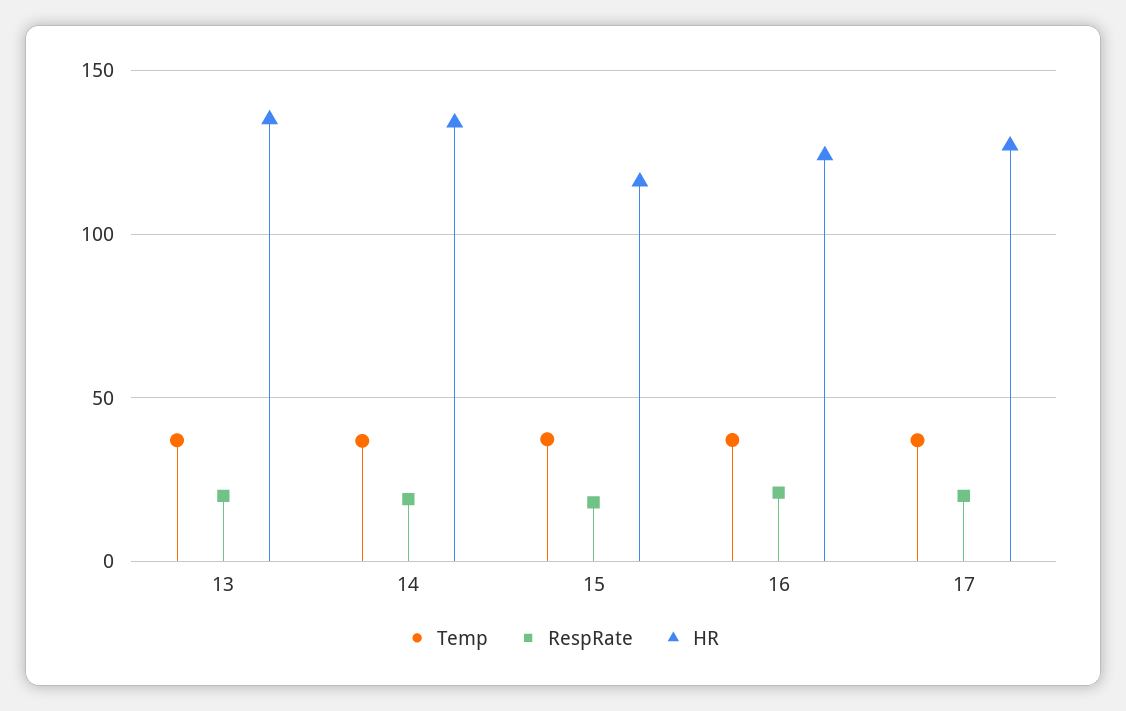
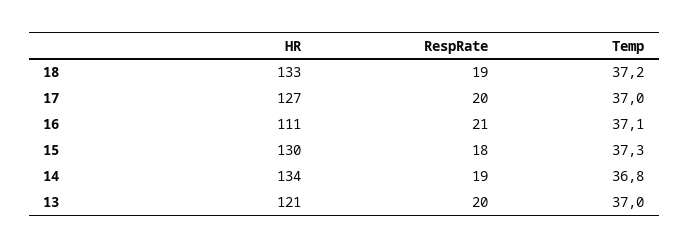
HR, 13: 135 -> 121
HR, 15: 115 -> 130
HR, 16: 125 -> 111
HR, 18: none -> 133
RespRate, 18: none -> 19
Temp, 18: none -> 37.2

